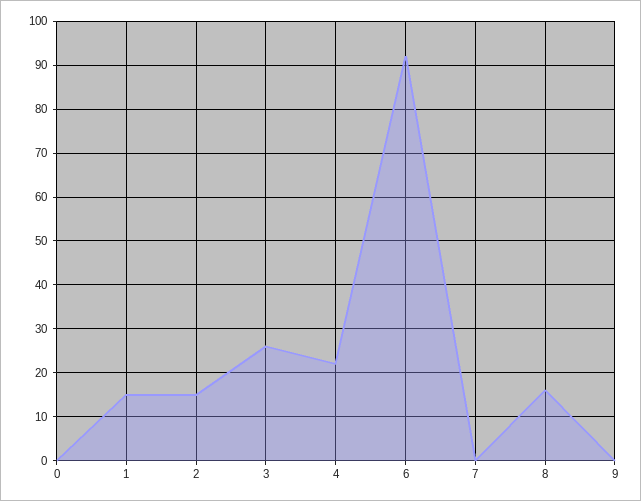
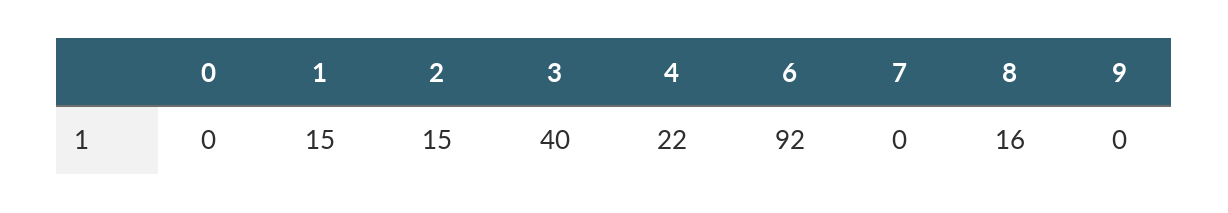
3: 25 -> 40

